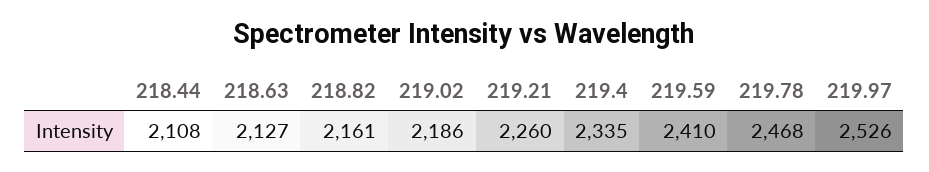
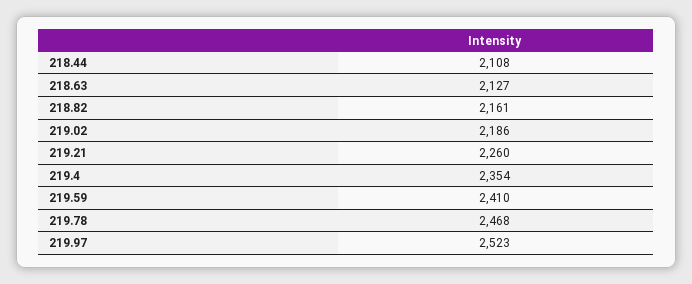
219.4: 2335 -> 2354
219.97: 2526 -> 2523

